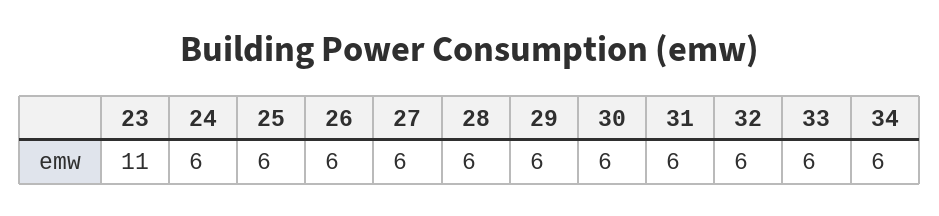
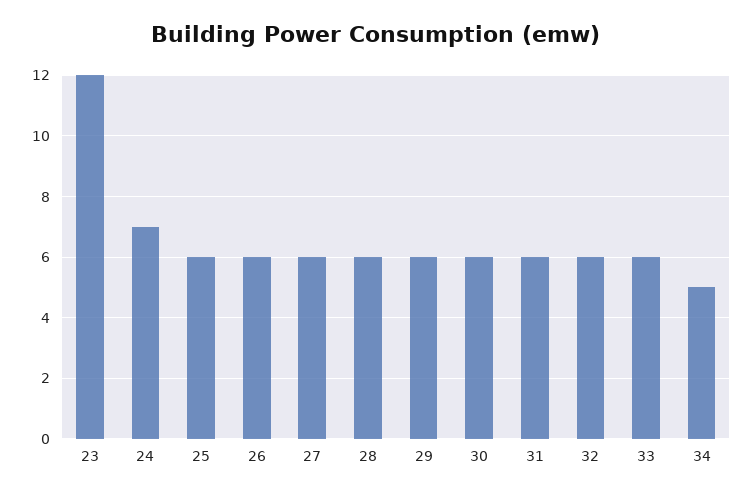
23: 11 -> 12
24: 6 -> 7
34: 6 -> 5

